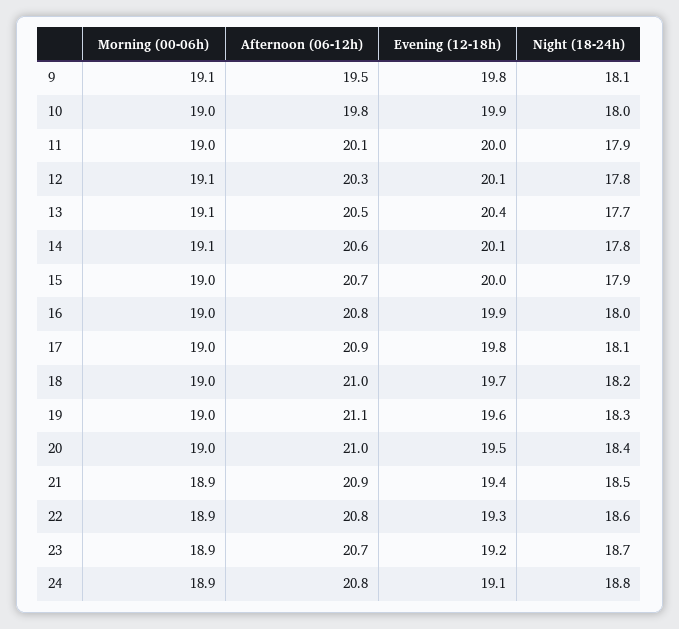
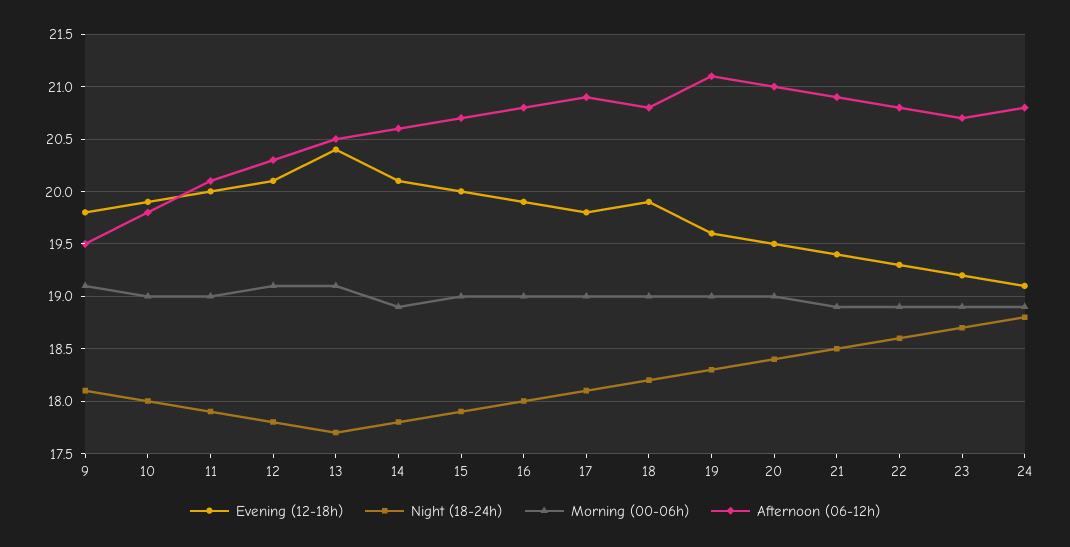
Morning (00-06h), 14: 19.1 -> 18.9
Afternoon (06-12h), 18: 21 -> 20.8
Evening (12-18h), 18: 19.7 -> 19.9

